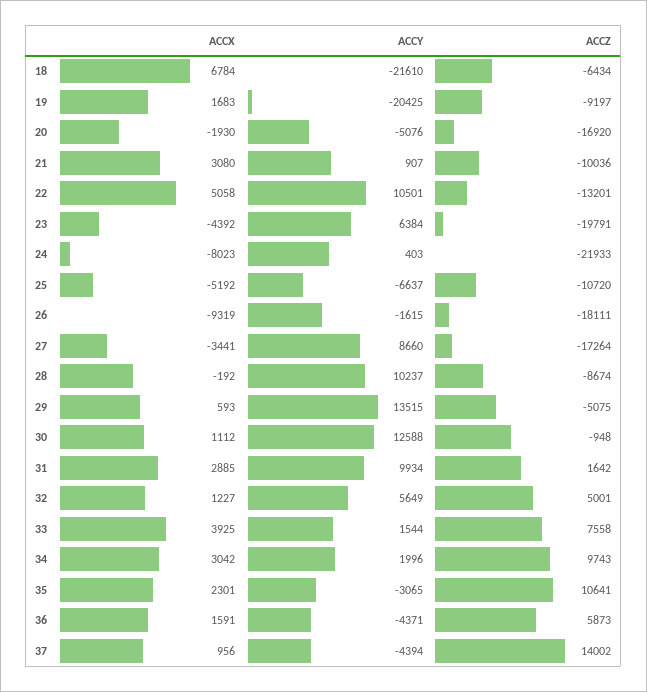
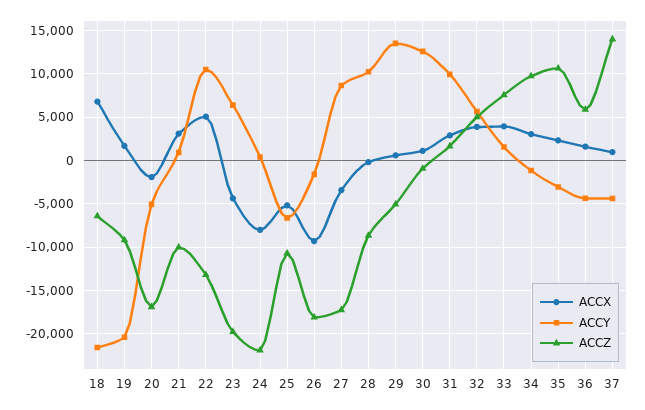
ACCX, 32: 1227 -> 4000
ACCY, 34: 1996 -> -1000

